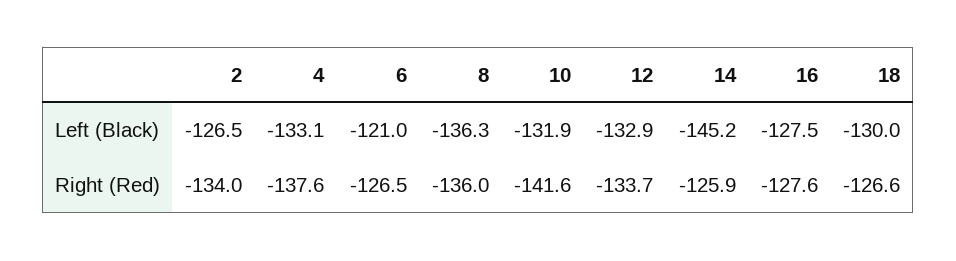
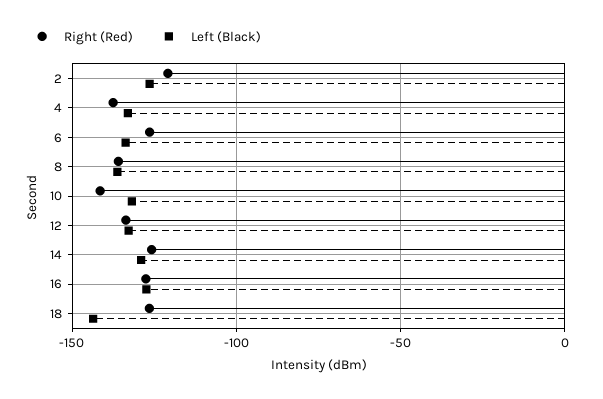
Left (Black), 6: -121 -> -135
Left (Black), 14: -145.2 -> -130
Left (Black), 18: -130 -> -145
Right (Red), 2: -134 -> -120

